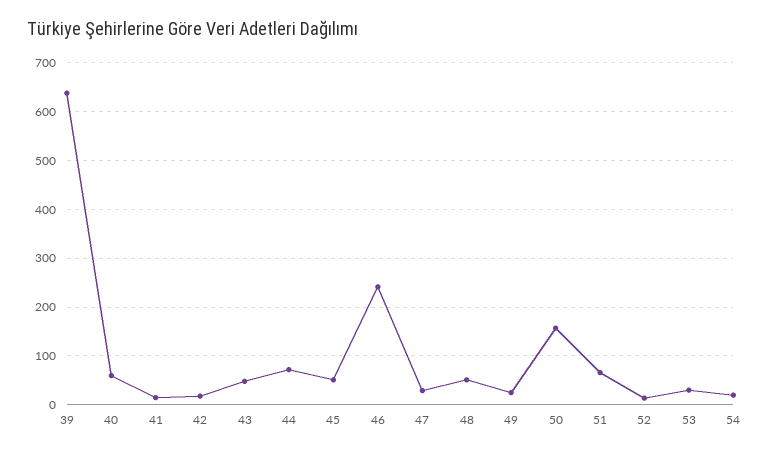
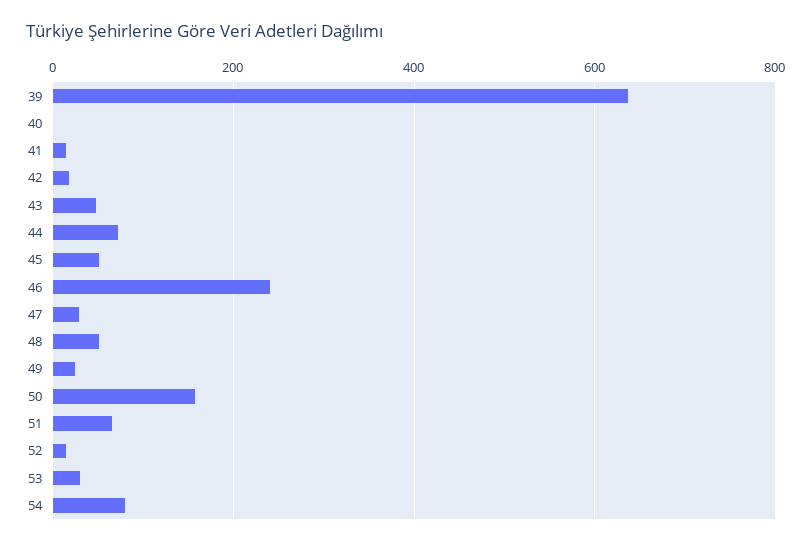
40: 60 -> 0
54: 20 -> 80

